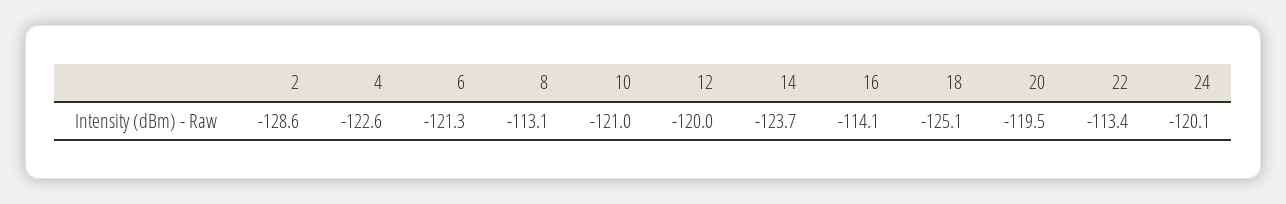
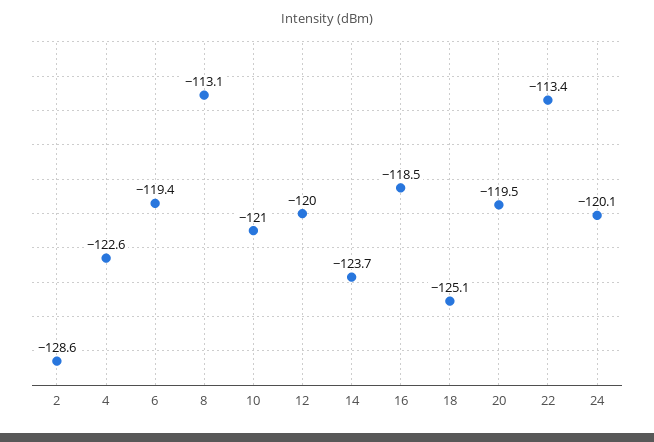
6: -121.3 -> -119.4
16: -114.1 -> -118.5

